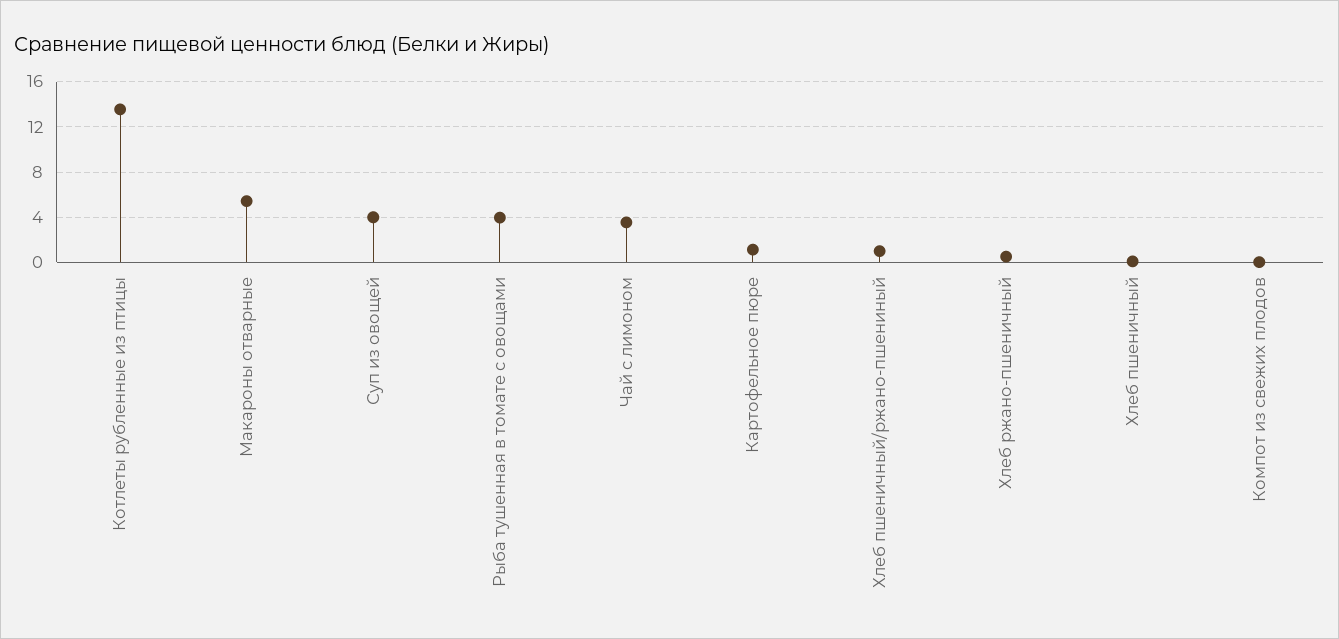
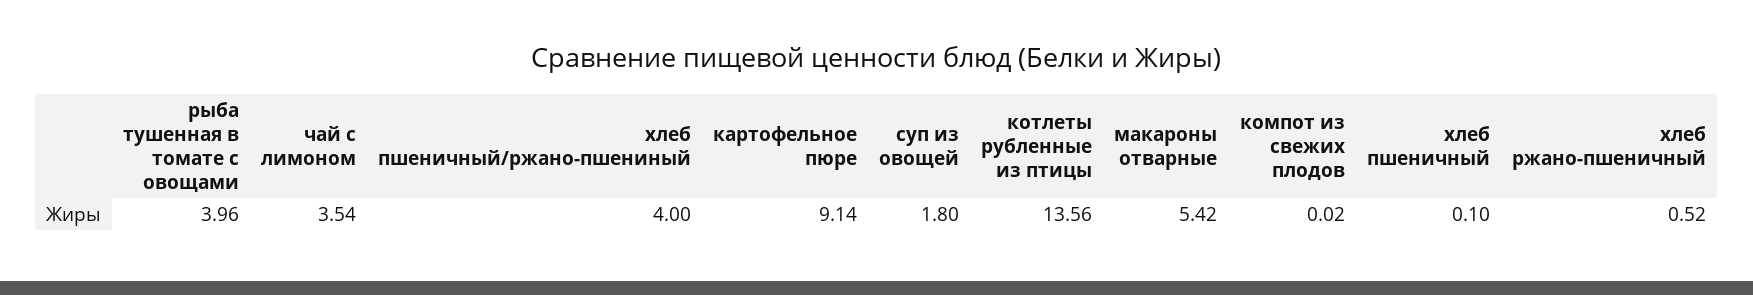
Суп из овощей: 4 -> 1.8
Картофельное пюре: 1 -> 9.14
Хлеб пшеничный/ржано-пшениный: 1 -> 4

